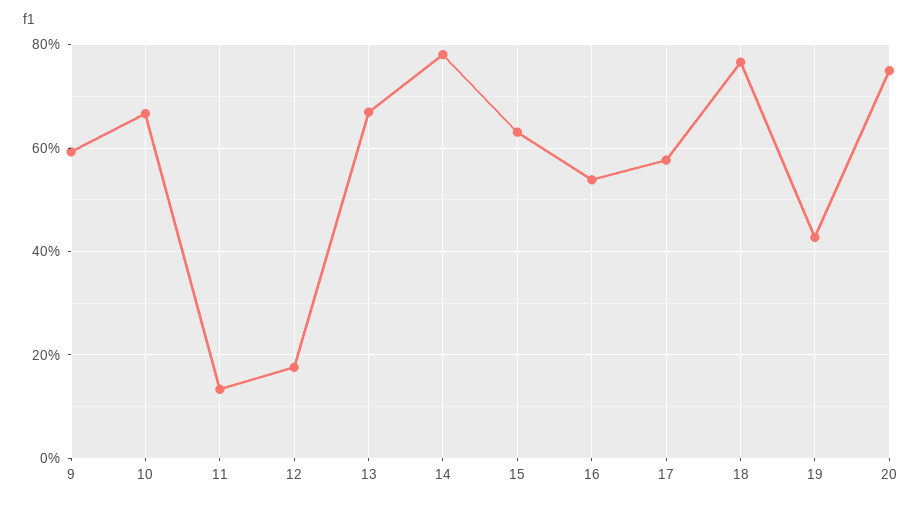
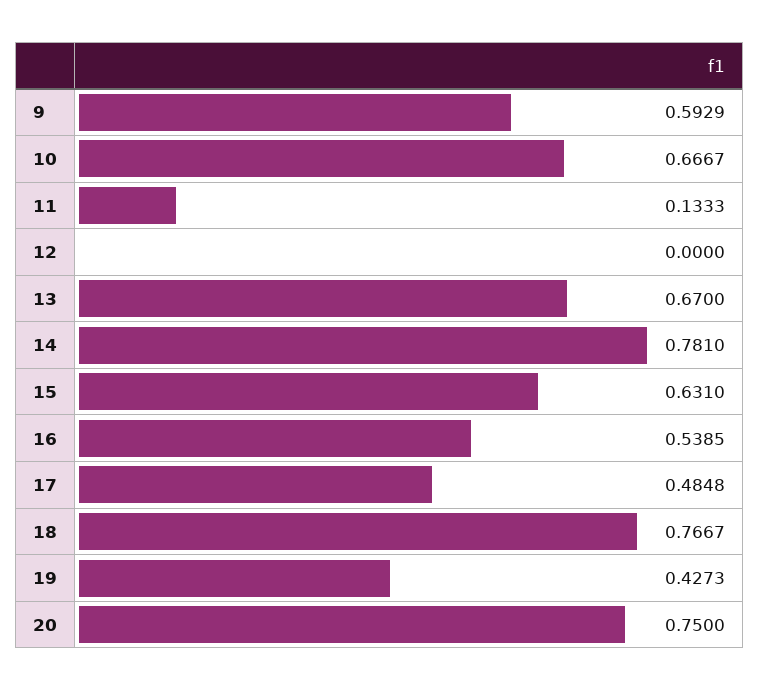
12: 0.18 -> 0
17: 0.58 -> 0.4848

